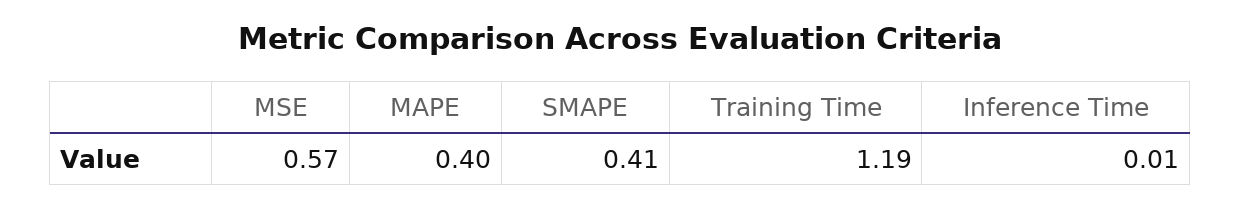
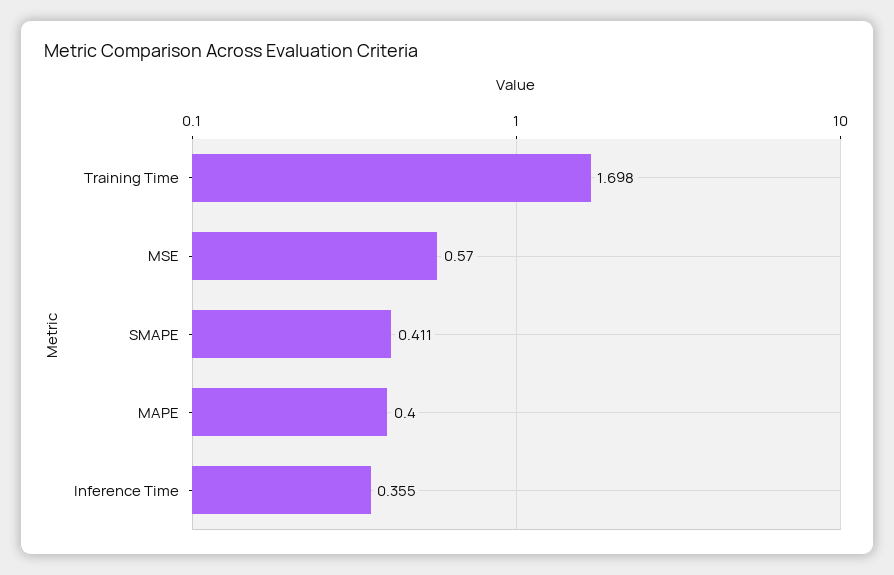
Training Time: 1.19 -> 1.698
Inference Time: 0.01 -> 0.355

